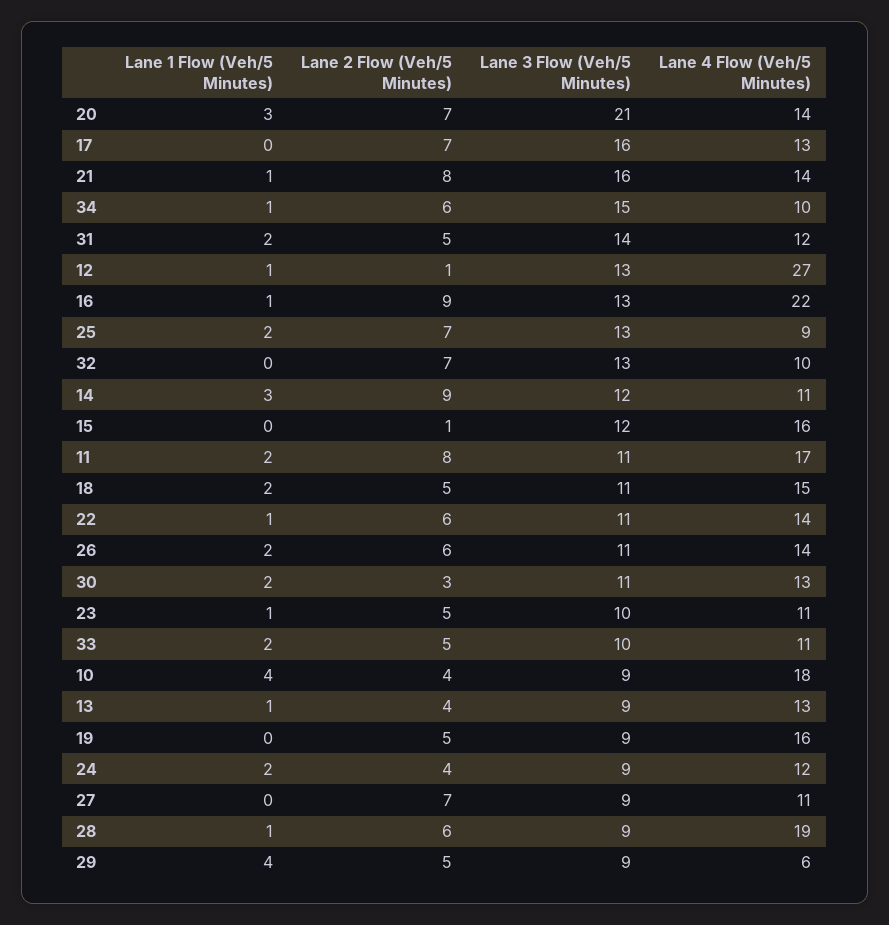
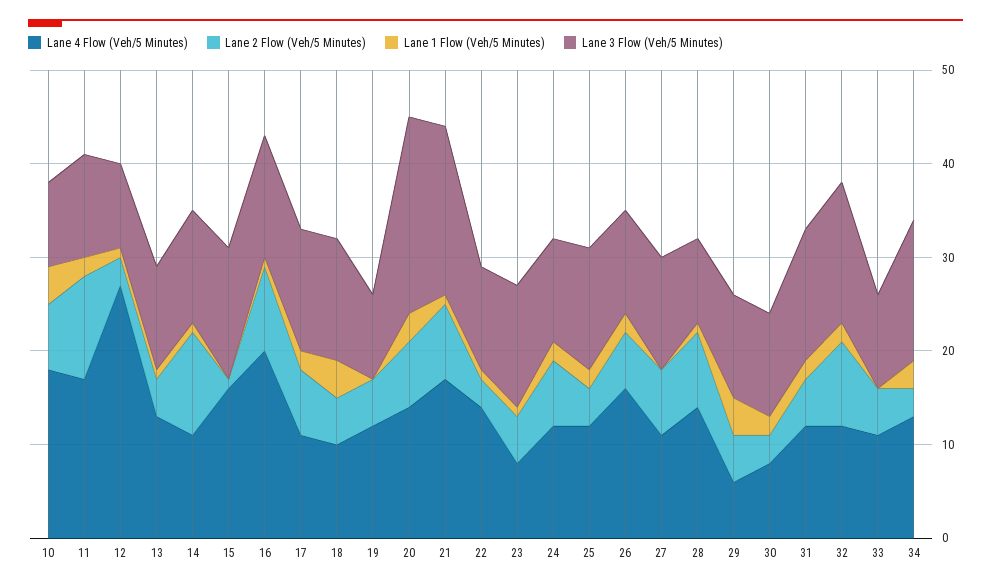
Lane 1 Flow (Veh/5 Minutes), 17: 0 -> 2
Lane 3 Flow (Veh/5 Minutes), 17: 16 -> 13
Lane 4 Flow (Veh/5 Minutes), 17: 13 -> 11
Lane 3 Flow (Veh/5 Minutes), 21: 16 -> 18
Lane 4 Flow (Veh/5 Minutes), 21: 14 -> 17
Lane 1 Flow (Veh/5 Minutes), 34: 1 -> 3
Lane 2 Flow (Veh/5 Minutes), 34: 6 -> 3
Lane 4 Flow (Veh/5 Minutes), 34: 10 -> 13
Lane 2 Flow (Veh/5 Minutes), 12: 1 -> 3
Lane 3 Flow (Veh/5 Minutes), 12: 13 -> 9
Lane 4 Flow (Veh/5 Minutes), 16: 22 -> 20
Lane 2 Flow (Veh/5 Minutes), 25: 7 -> 4
Lane 4 Flow (Veh/5 Minutes), 25: 9 -> 12
Lane 1 Flow (Veh/5 Minutes), 32: 0 -> 2
Lane 2 Flow (Veh/5 Minutes), 32: 7 -> 9
Lane 3 Flow (Veh/5 Minutes), 32: 13 -> 15
Lane 4 Flow (Veh/5 Minutes), 32: 10 -> 12
Lane 1 Flow (Veh/5 Minutes), 14: 3 -> 1
Lane 2 Flow (Veh/5 Minutes), 14: 9 -> 11
Lane 3 Flow (Veh/5 Minutes), 15: 12 -> 14
Lane 2 Flow (Veh/5 Minutes), 11: 8 -> 11
Lane 1 Flow (Veh/5 Minutes), 18: 2 -> 4
Lane 3 Flow (Veh/5 Minutes), 18: 11 -> 13
Lane 4 Flow (Veh/5 Minutes), 18: 15 -> 10
Lane 2 Flow (Veh/5 Minutes), 22: 6 -> 3
Lane 4 Flow (Veh/5 Minutes), 26: 14 -> 16
Lane 4 Flow (Veh/5 Minutes), 30: 13 -> 8
Lane 3 Flow (Veh/5 Minutes), 23: 10 -> 13
Lane 4 Flow (Veh/5 Minutes), 23: 11 -> 8
Lane 1 Flow (Veh/5 Minutes), 33: 2 -> 0
Lane 2 Flow (Veh/5 Minutes), 10: 4 -> 7
Lane 3 Flow (Veh/5 Minutes), 13: 9 -> 11
Lane 4 Flow (Veh/5 Minutes), 19: 16 -> 12
Lane 2 Flow (Veh/5 Minutes), 24: 4 -> 7
Lane 3 Flow (Veh/5 Minutes), 24: 9 -> 11
Lane 3 Flow (Veh/5 Minutes), 27: 9 -> 12
Lane 2 Flow (Veh/5 Minutes), 28: 6 -> 8
Lane 4 Flow (Veh/5 Minutes), 28: 19 -> 14
Lane 3 Flow (Veh/5 Minutes), 29: 9 -> 11

